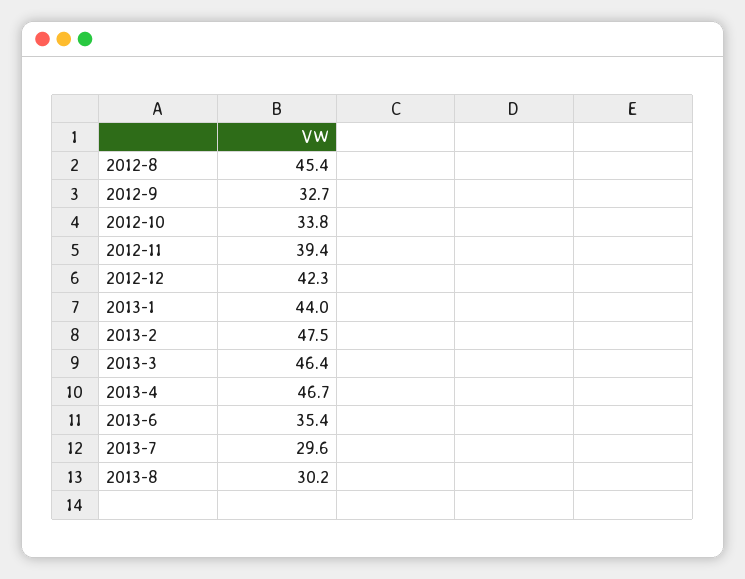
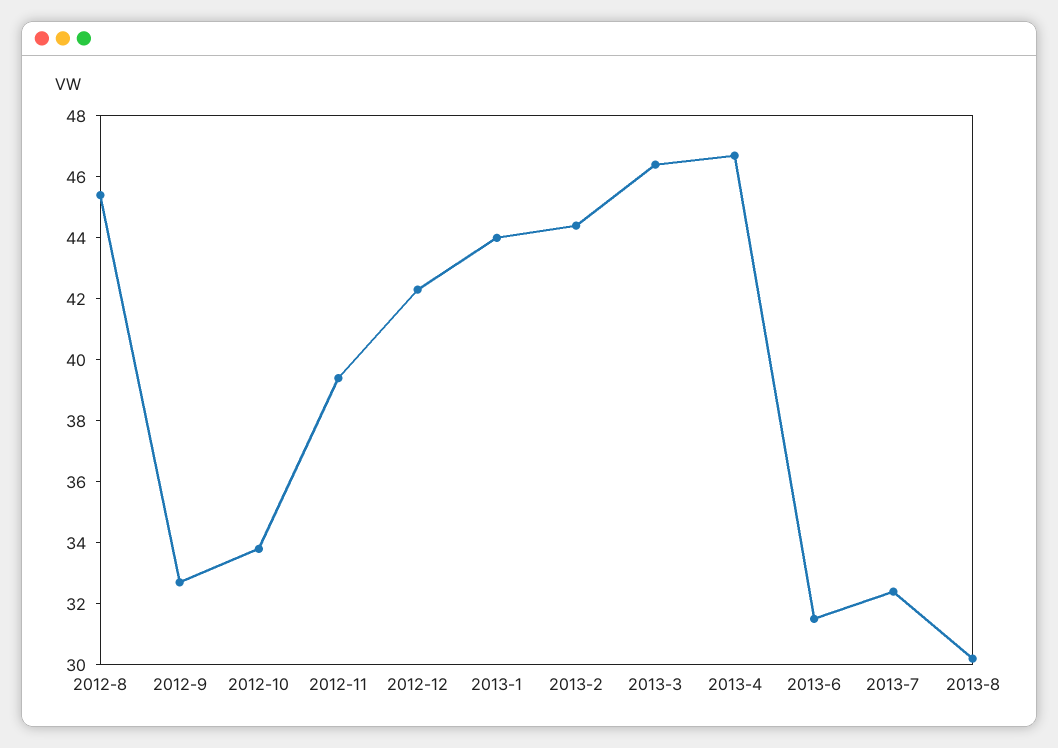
2013-2: 47.5 -> 44.5
2013-6: 35.4 -> 31.5
2013-7: 29.6 -> 32.5

